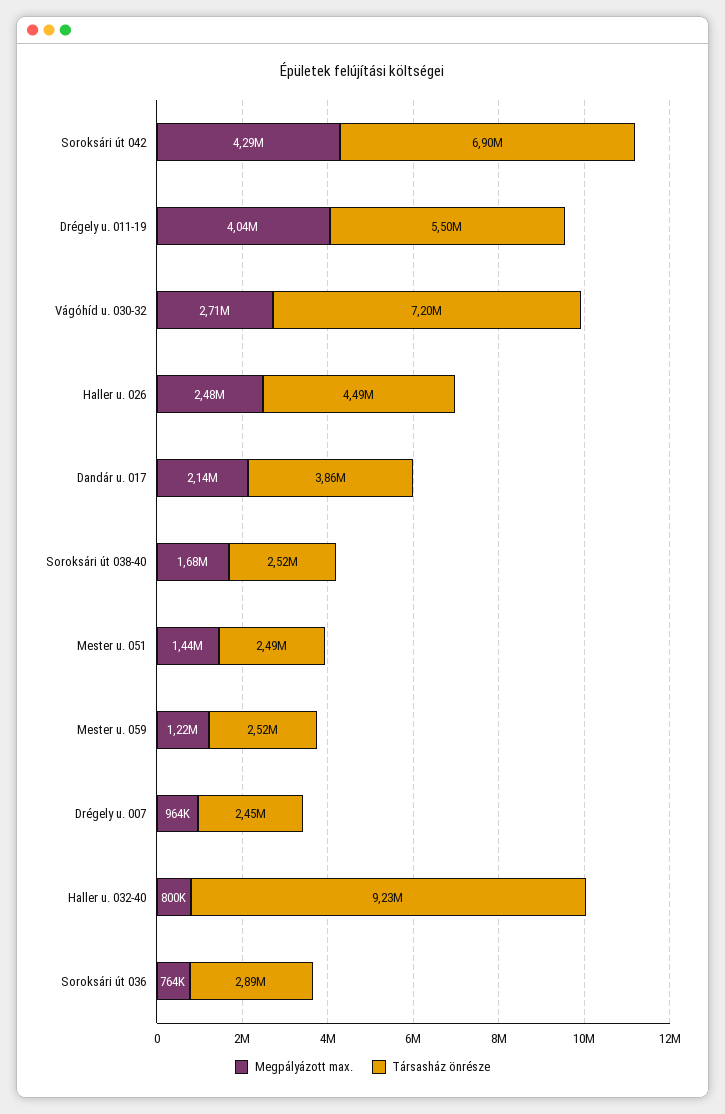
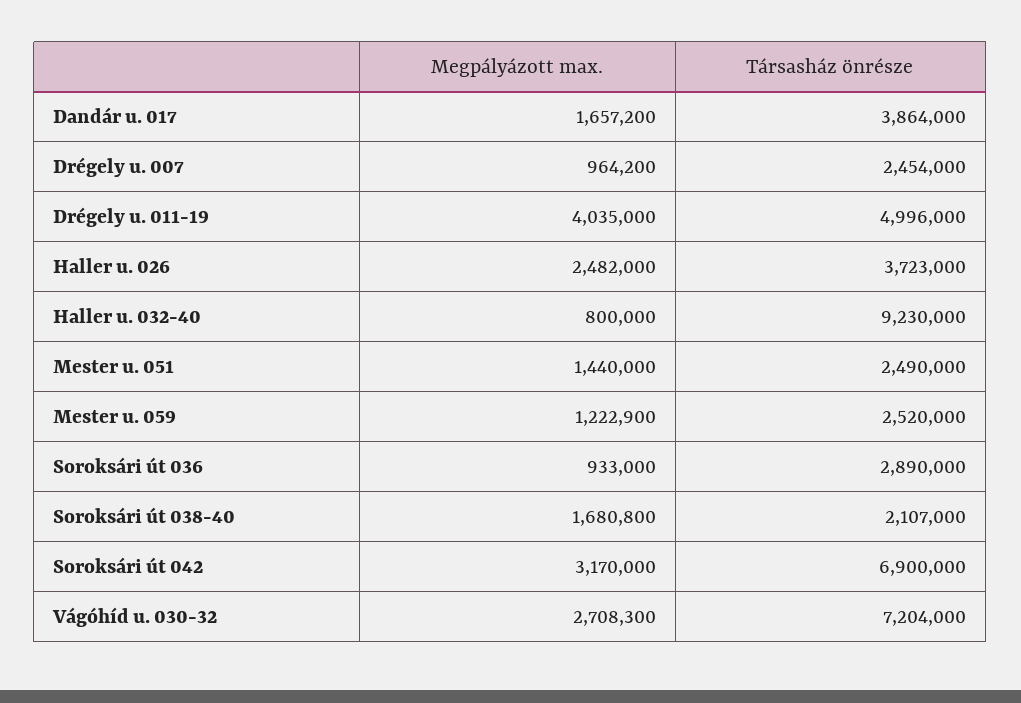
Megpályázott max., Soroksári út 042: 4290000 -> 3170000
Társasház önrésze, Drégely u. 011-19: 5500000 -> 4996000
Társasház önrésze, Haller u. 026: 4490000 -> 3723000
Megpályázott max., Dandár u. 017: 2140000 -> 1657200
Társasház önrésze, Soroksári út 038-40: 2520000 -> 2107000
Megpályázott max., Soroksári út 036: 764000 -> 933000

